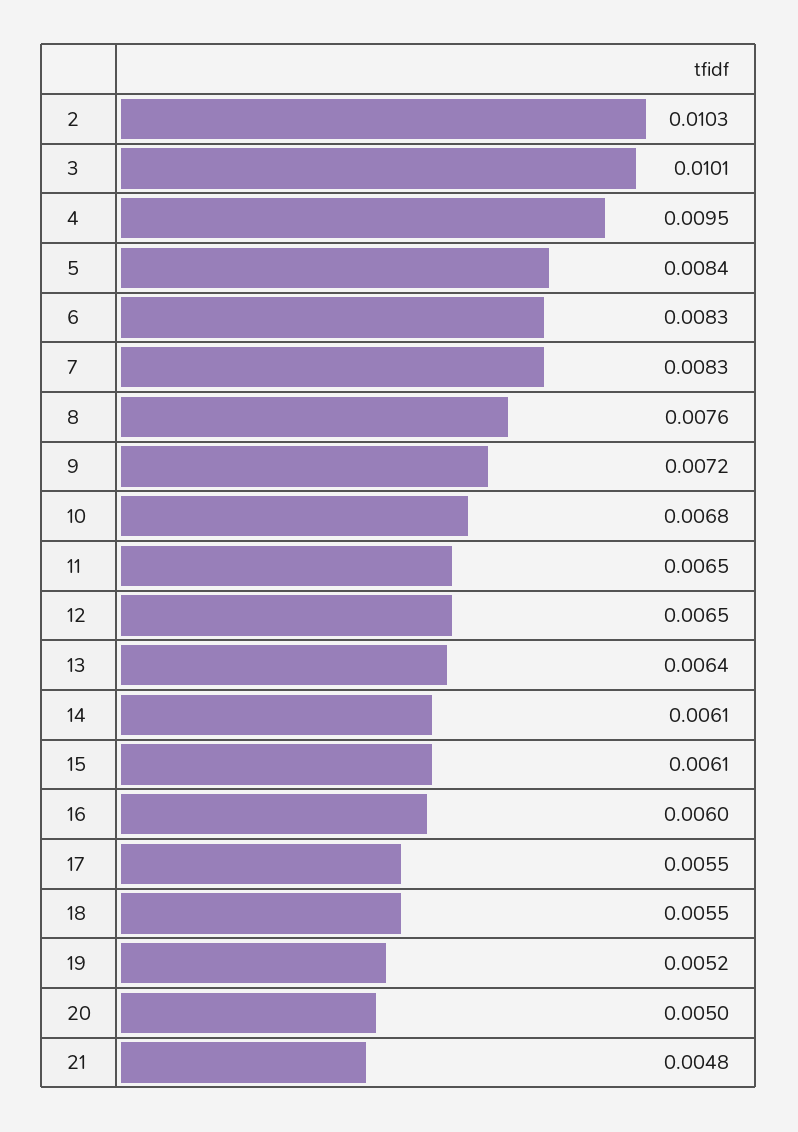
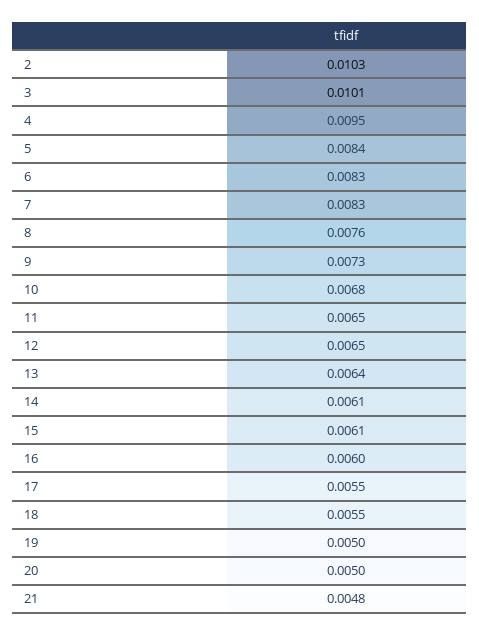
9: 0.0072 -> 0.0073
19: 0.0052 -> 0.005

